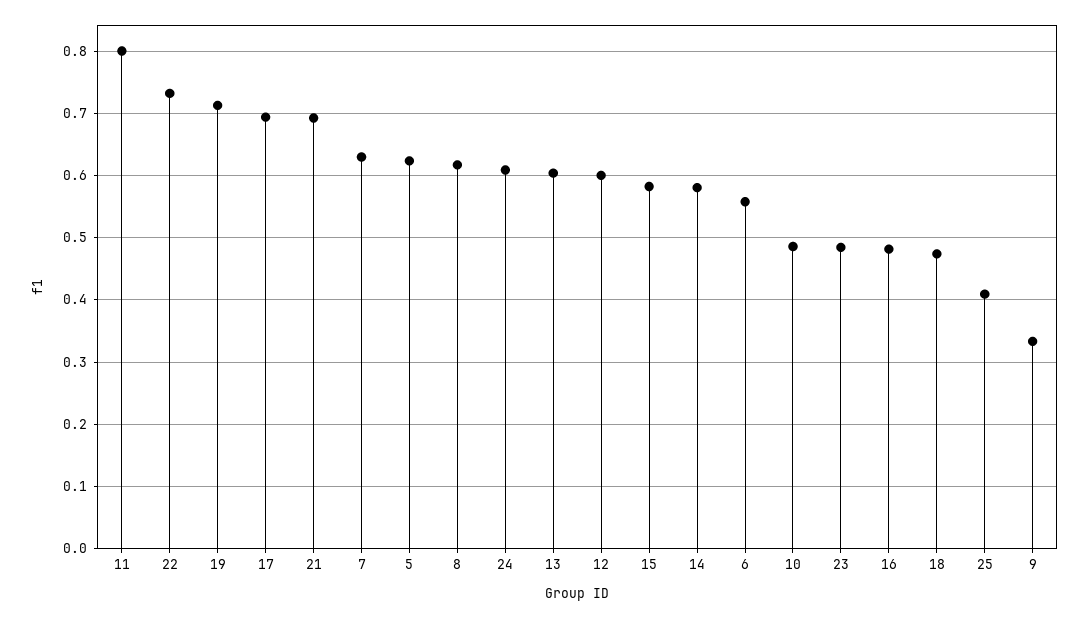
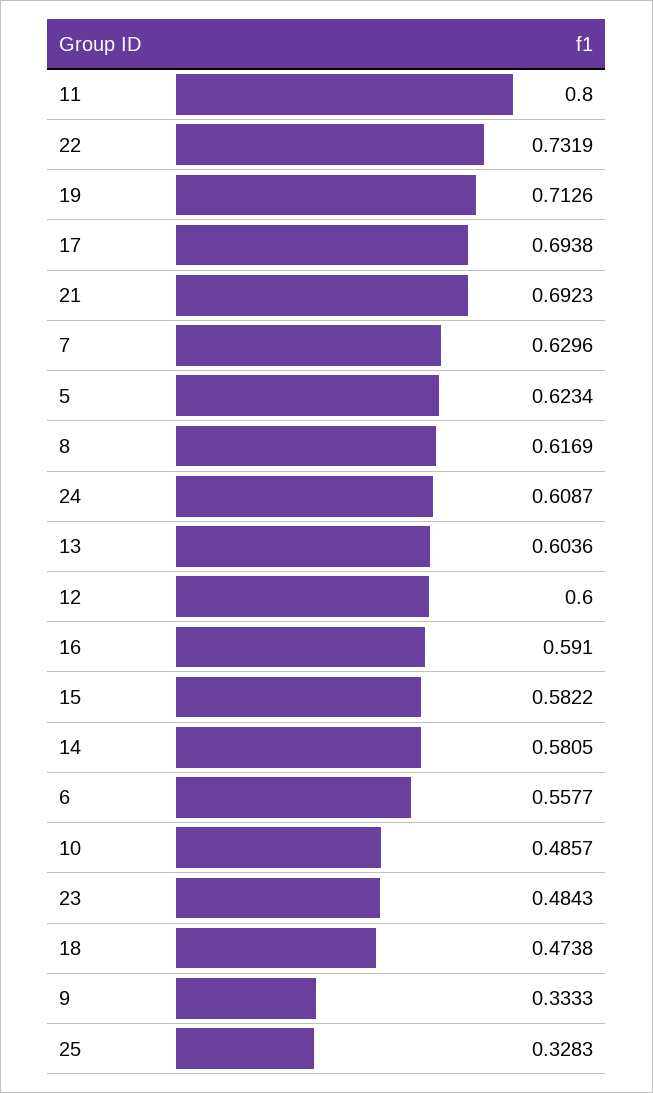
16: 0.48 -> 0.591
25: 0.41 -> 0.3283

